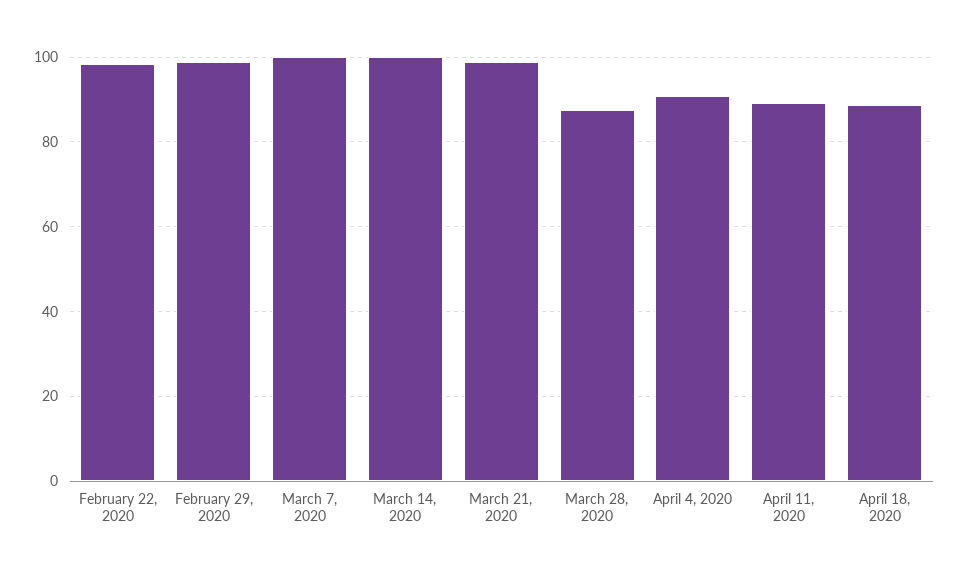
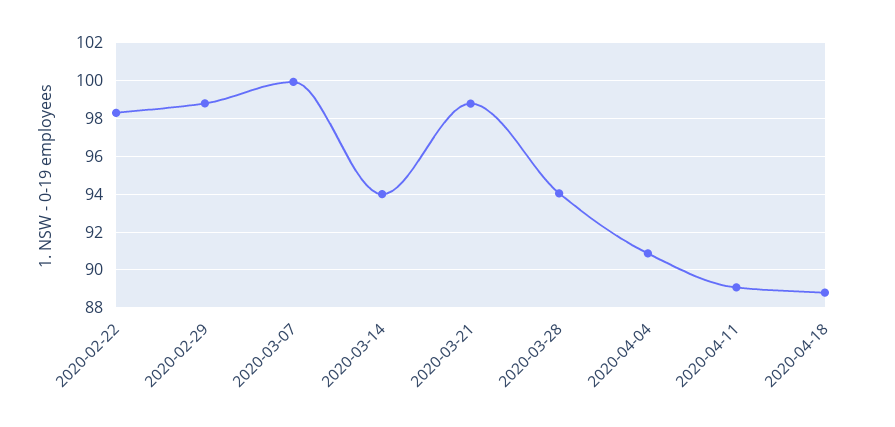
March 14, 2020: 100 -> 94
March 28, 2020: 88 -> 94

